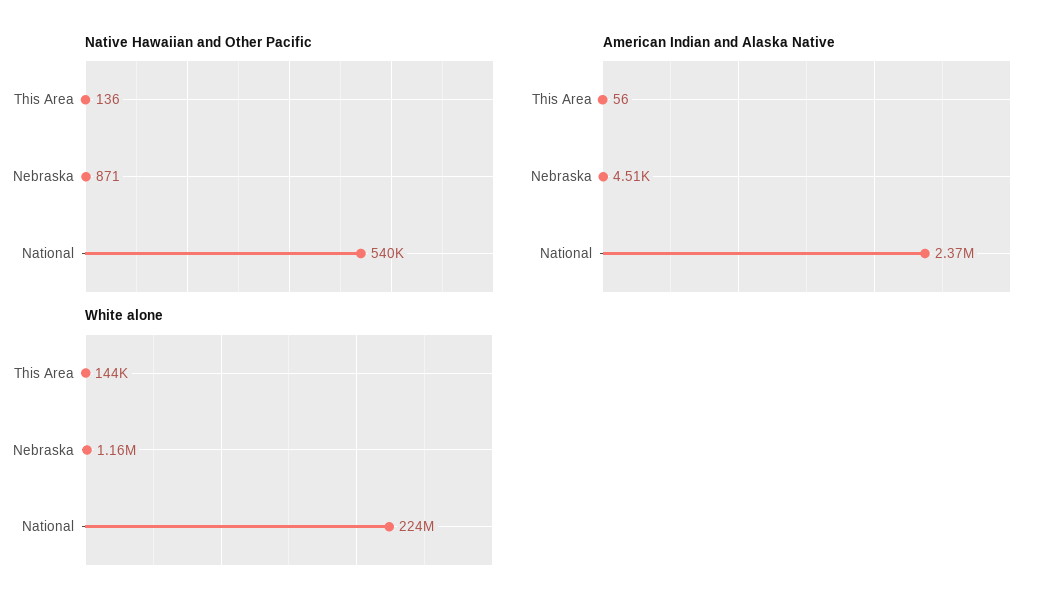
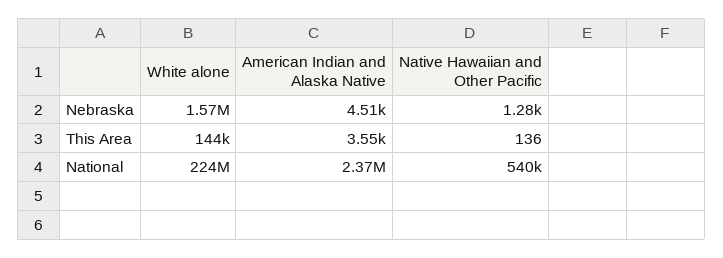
Native Hawaiian and Other Pacific, Nebraska: 871 -> 1280
American Indian and Alaska Native, This Area: 56 -> 3550
White alone, Nebraska: 1160000 -> 1570000

